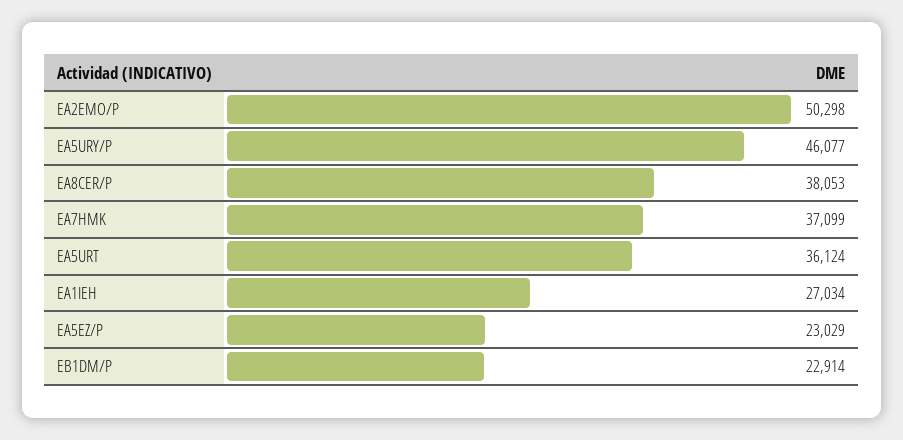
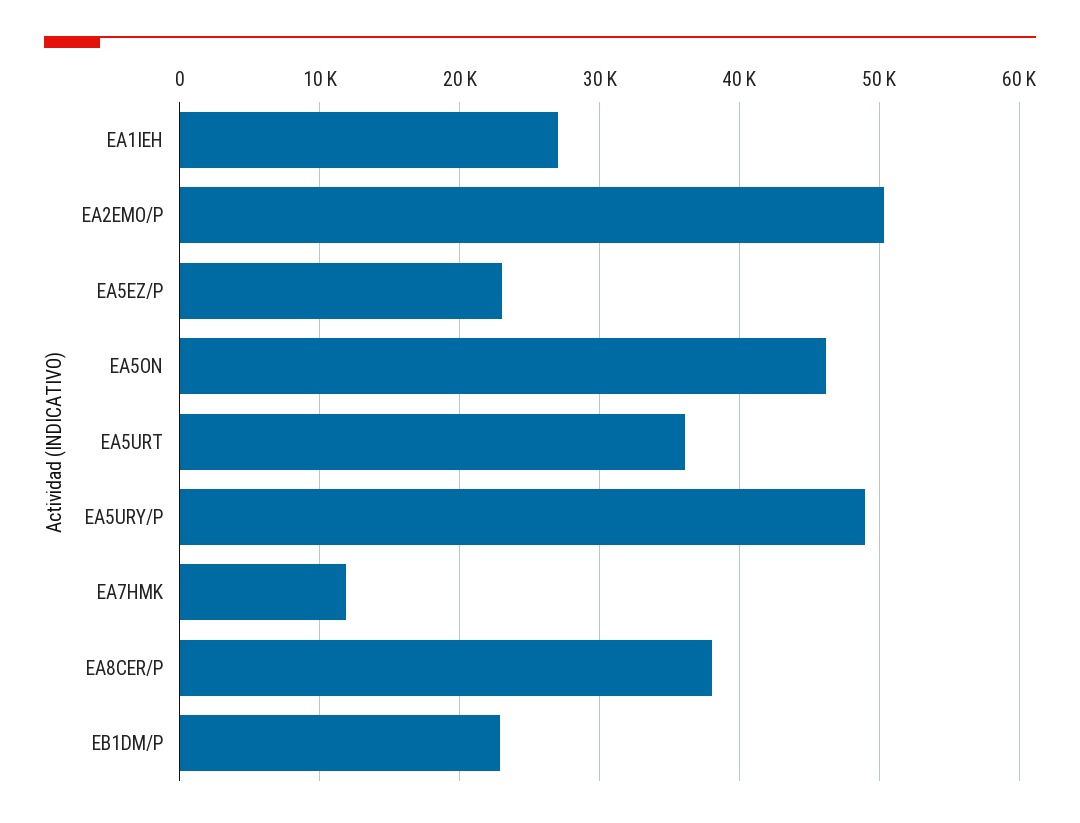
EA5URY/P: 46077 -> 49000
EA7HMK: 37099 -> 12000
EA5ON: none -> 46000

